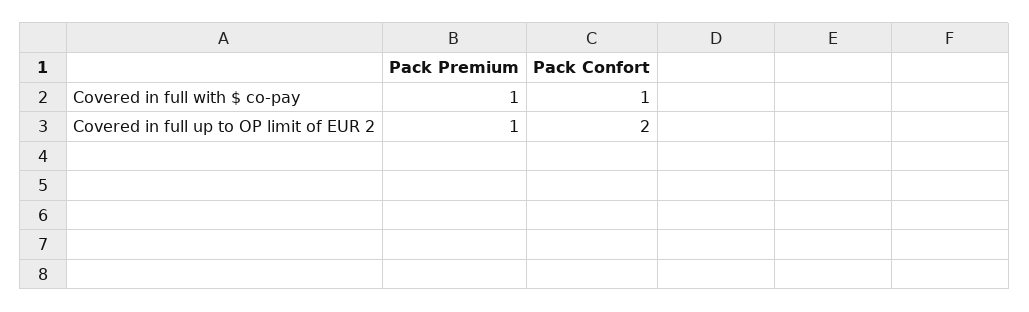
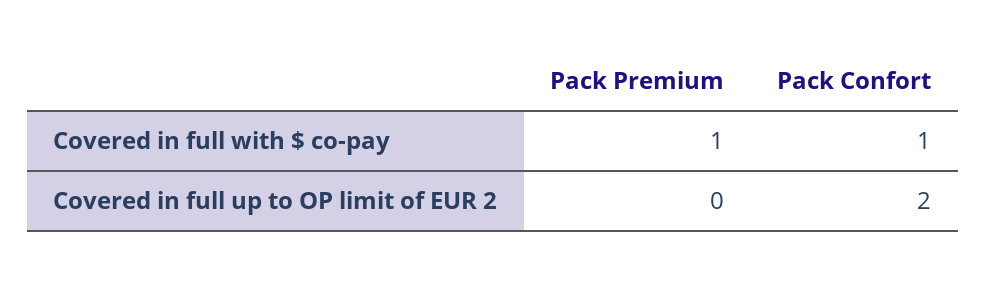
Pack Premium, Covered in full up to OP limit of EUR 2: 1 -> 0

